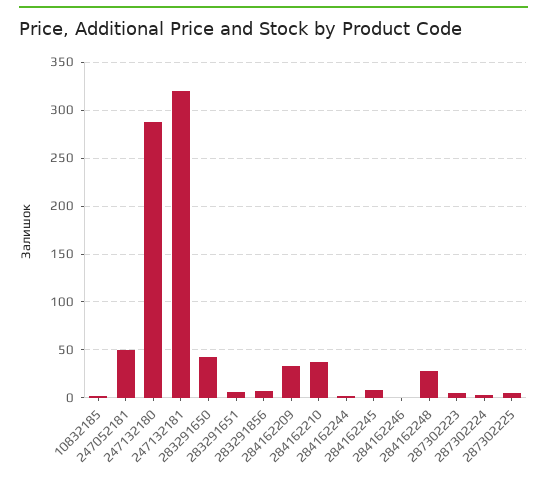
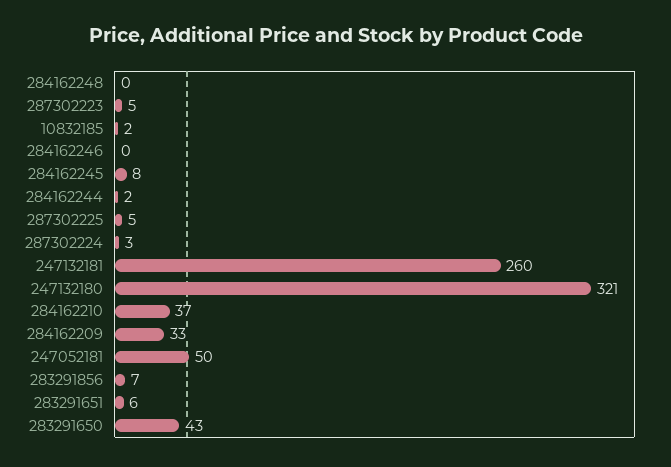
247132180: 290 -> 321
247132181: 320 -> 260
284162248: 30 -> 0

